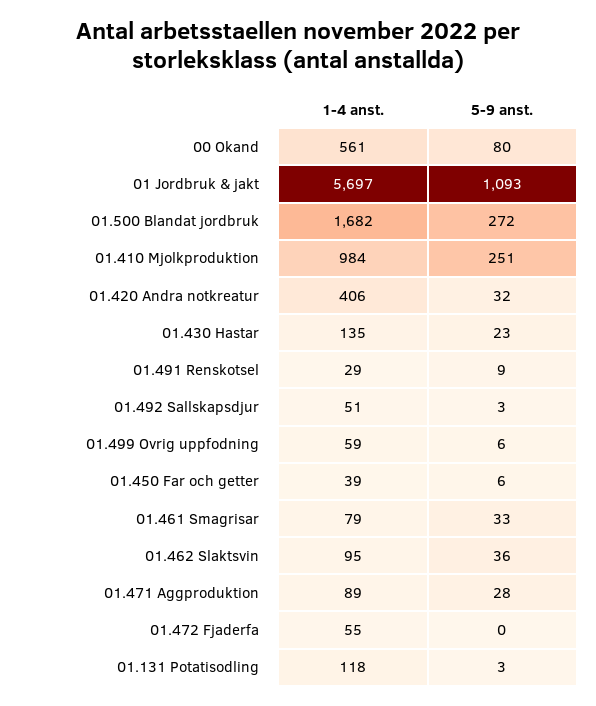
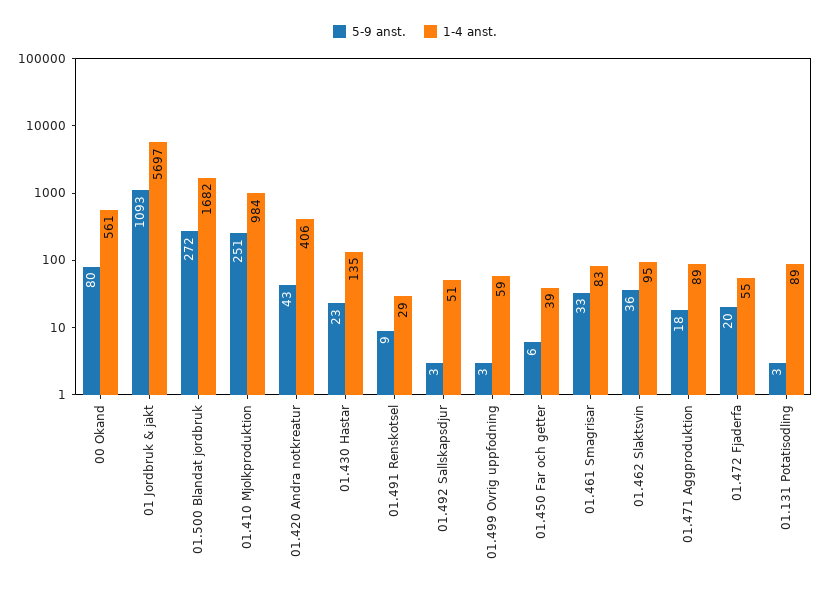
5-9 anst., 01.420 Andra notkreatur: 32 -> 43
5-9 anst., 01.499 Ovrig uppfodning: 6 -> 3
1-4 anst., 01.461 Smagrisar: 79 -> 83
5-9 anst., 01.471 Aggproduktion: 28 -> 18
5-9 anst., 01.472 Fjaderfa: 0 -> 20
1-4 anst., 01.131 Potatisodling: 118 -> 89

